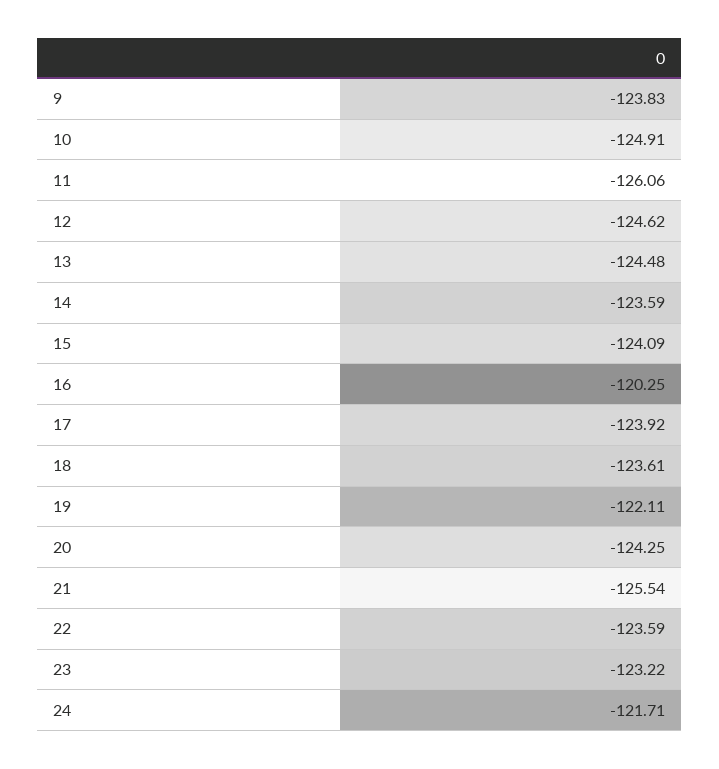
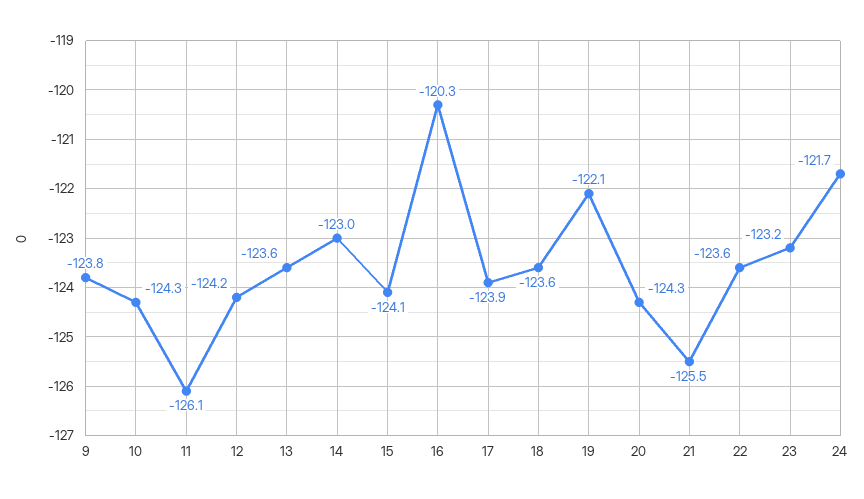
10: -124.91 -> -124.3
12: -124.62 -> -124.2
13: -124.48 -> -123.6
14: -123.59 -> -123

